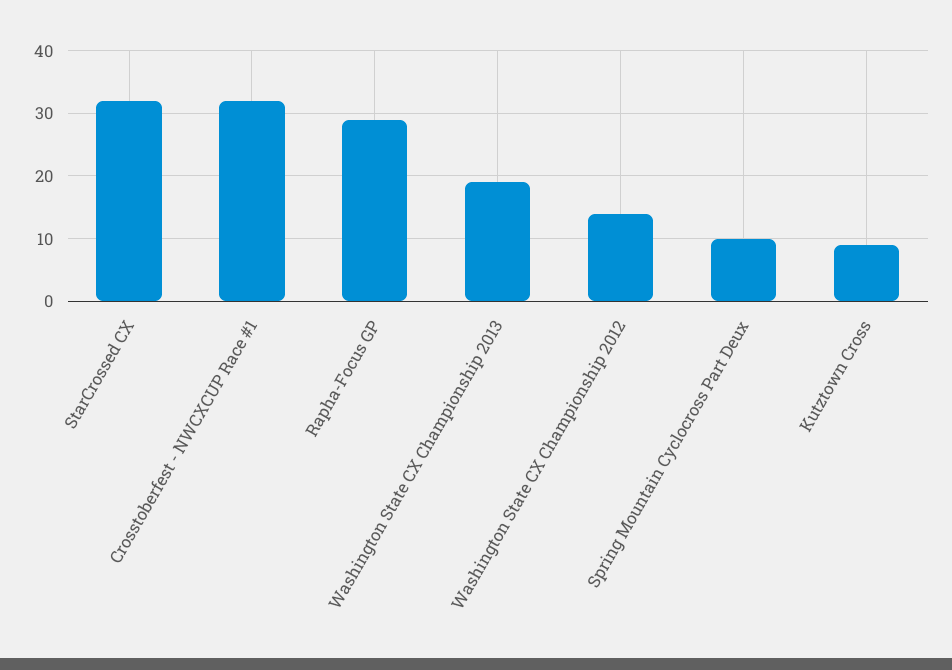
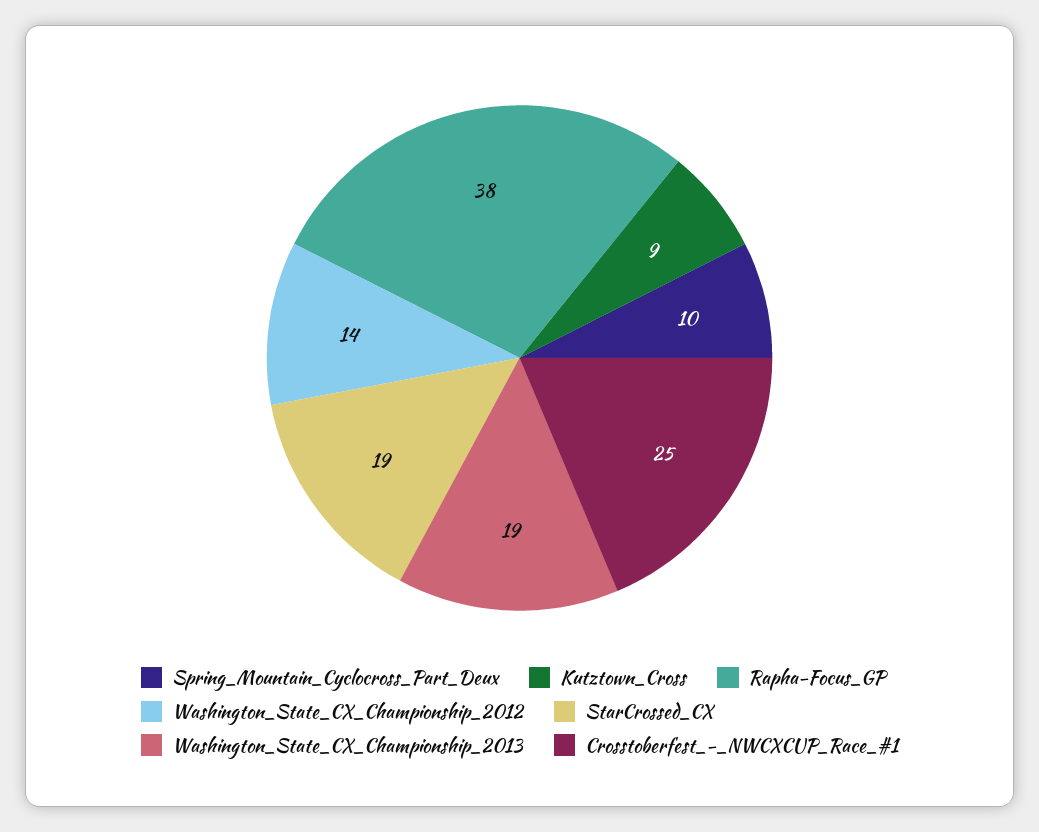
StarCrossed CX: 32 -> 19
Crosstoberfest - NWCXCUP Race #1: 32 -> 25
Rapha-Focus GP: 29 -> 38

